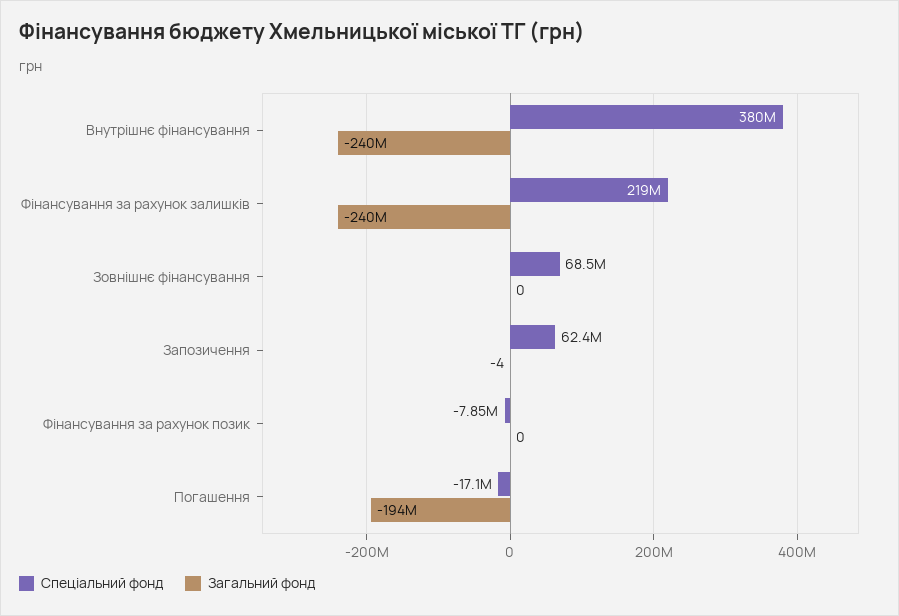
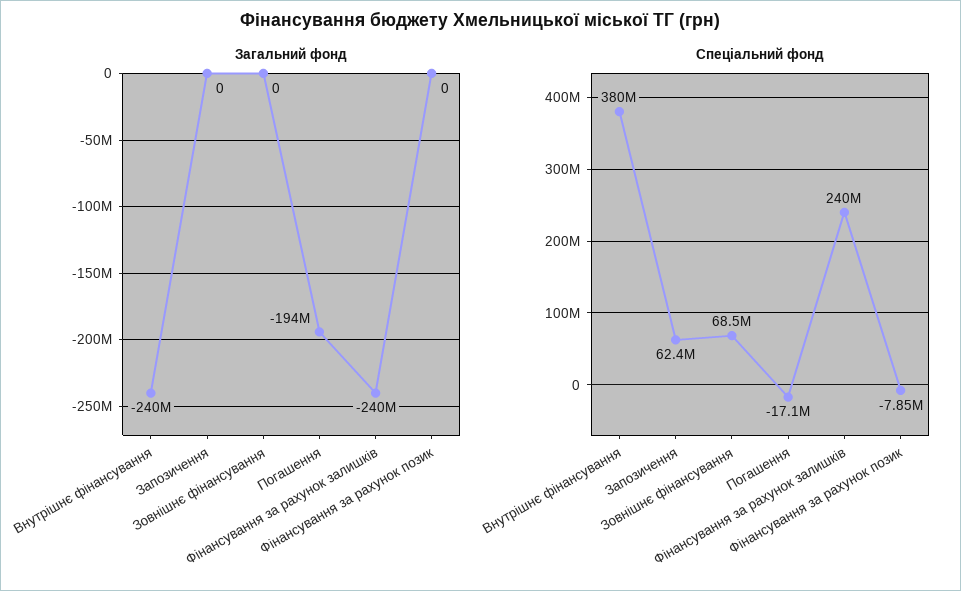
Спеціальний фонд, Фінансування за рахунок залишків: 219000000 -> 240000000
Загальний фонд, Запозичення: -4 -> 0

